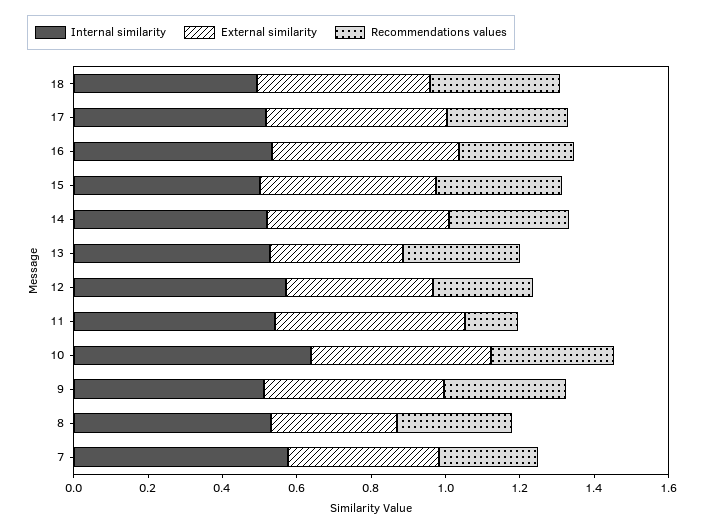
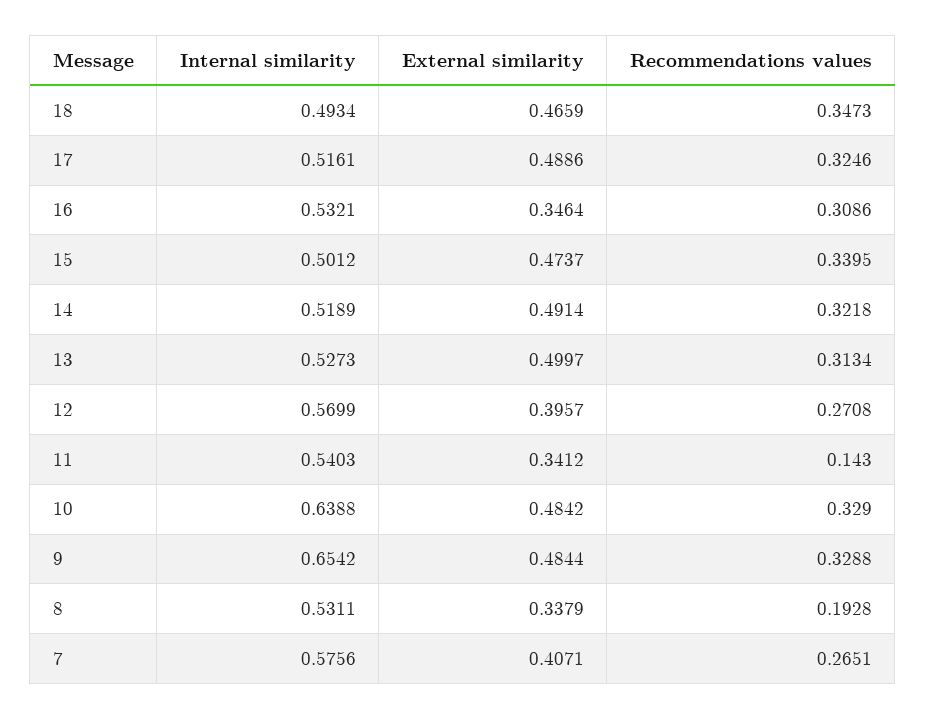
External similarity, 16: 0.5 -> 0.3464
External similarity, 13: 0.35 -> 0.4997
External similarity, 11: 0.5 -> 0.3412
Internal similarity, 9: 0.5 -> 0.6542
Recommendations values, 8: 0.3 -> 0.1928

